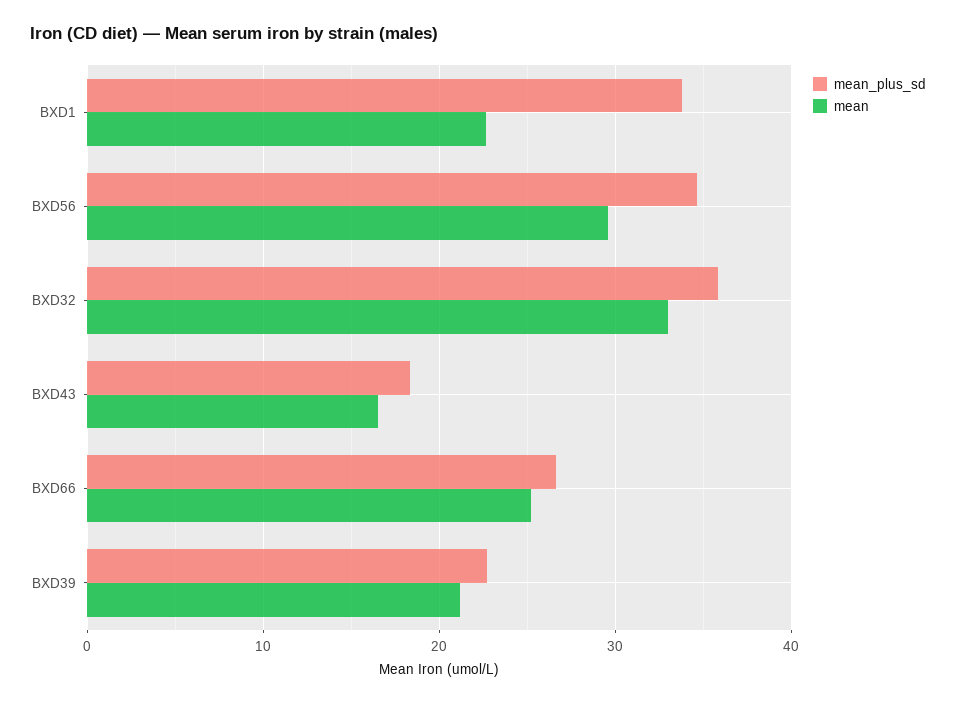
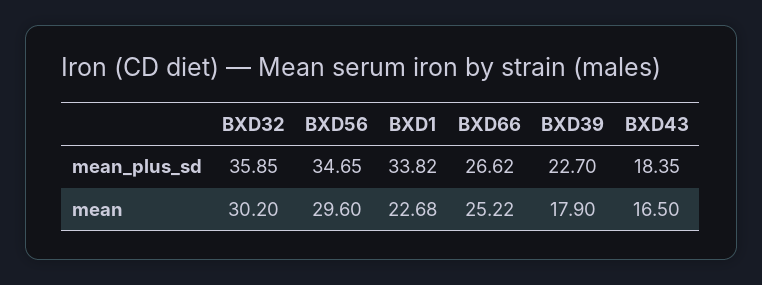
mean, BXD32: 33 -> 30.2
mean, BXD39: 21 -> 17.9

